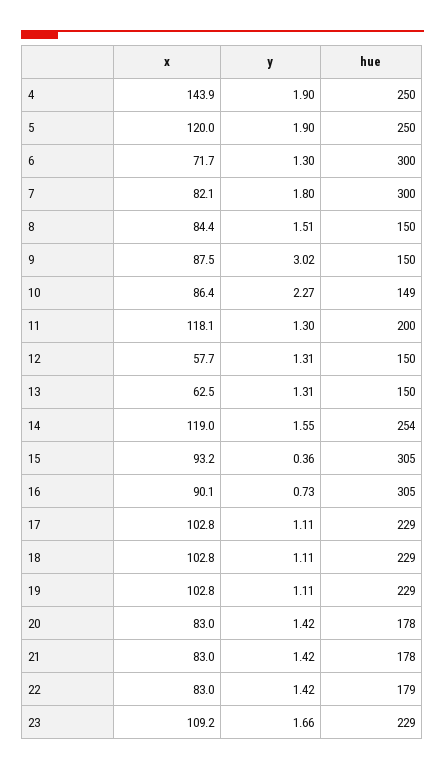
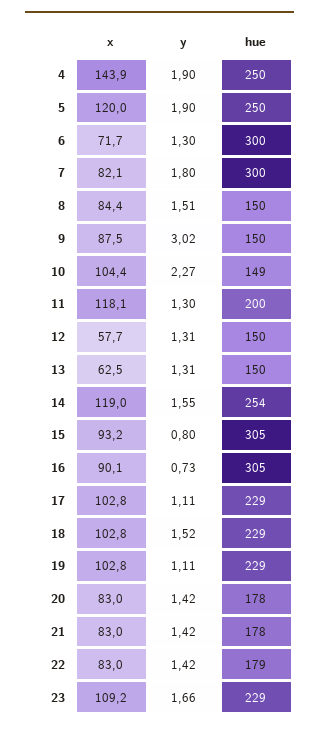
x, 10: 86.4 -> 104.4
y, 15: 0.36 -> 0.8
y, 18: 1.11 -> 1.52

